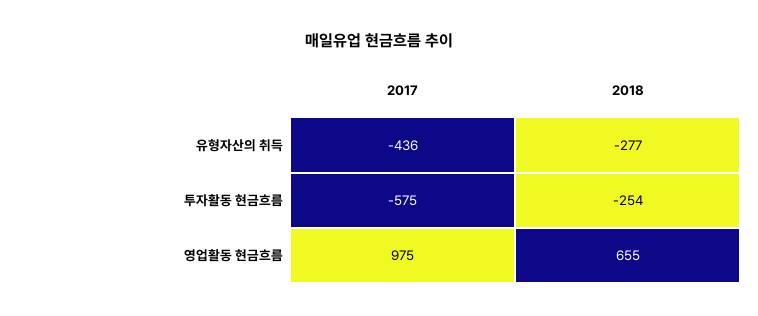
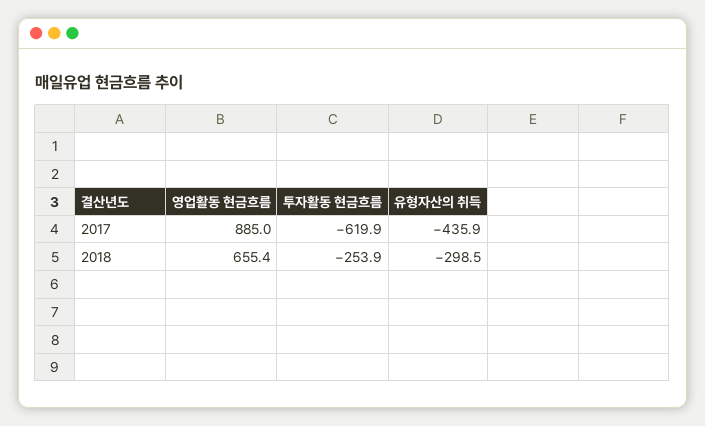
2018, 유형자산의 취득: -277 -> -298.5
2017, 투자활동 현금흐름: -575 -> -619.9
2017, 영업활동 현금흐름: 975 -> 885

